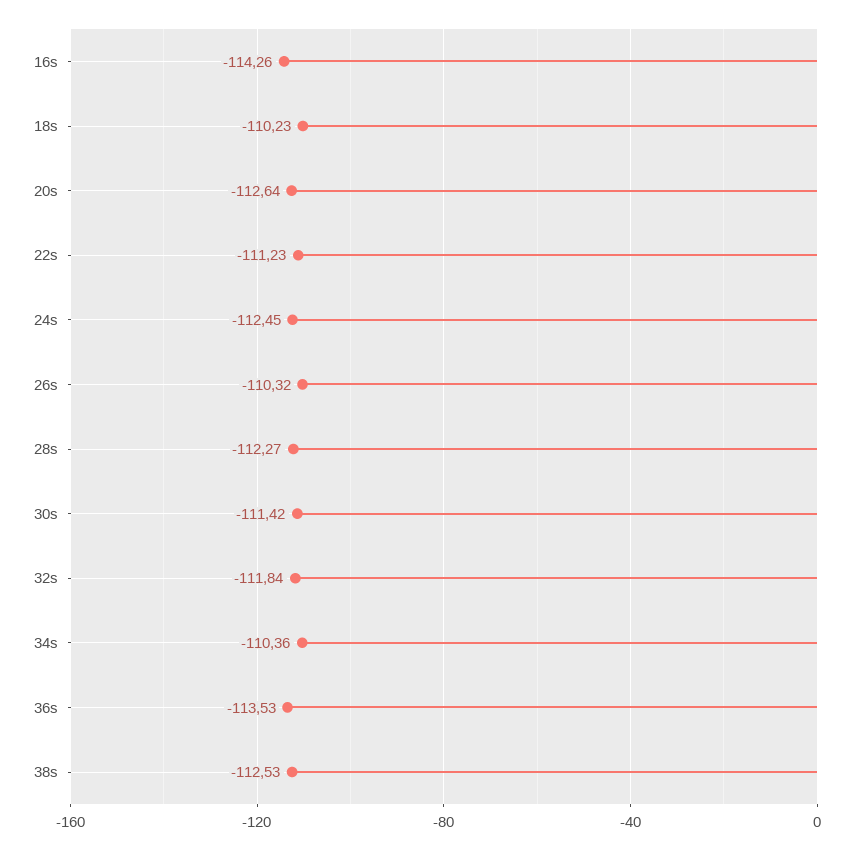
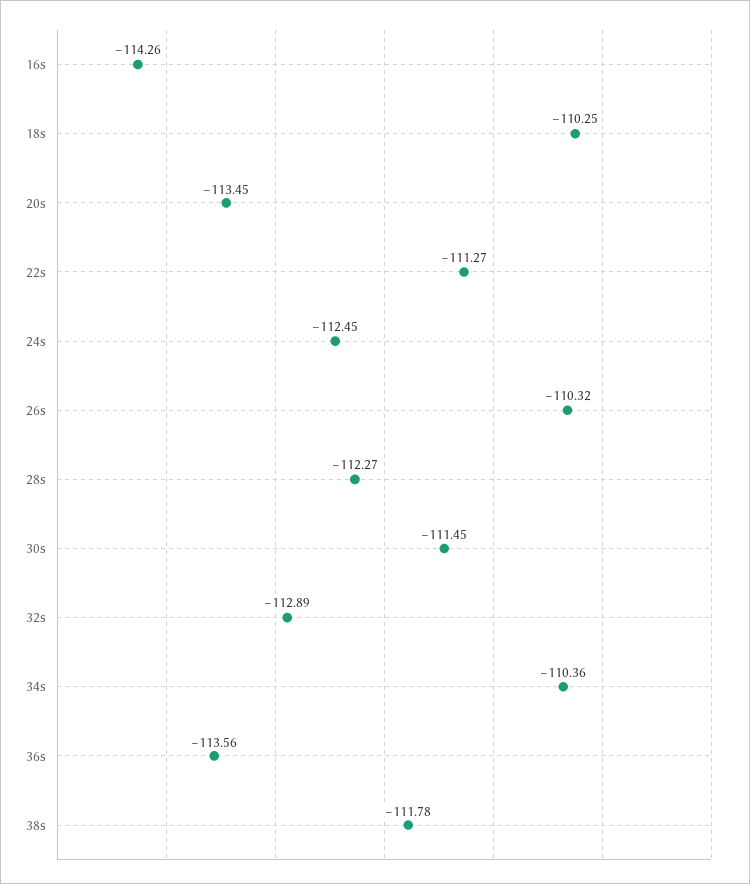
18s: -110.23 -> -110.25
20s: -112.64 -> -113.45
22s: -111.23 -> -111.27
30s: -111.42 -> -111.45
32s: -111.84 -> -112.89
36s: -113.53 -> -113.56
38s: -112.53 -> -111.78

